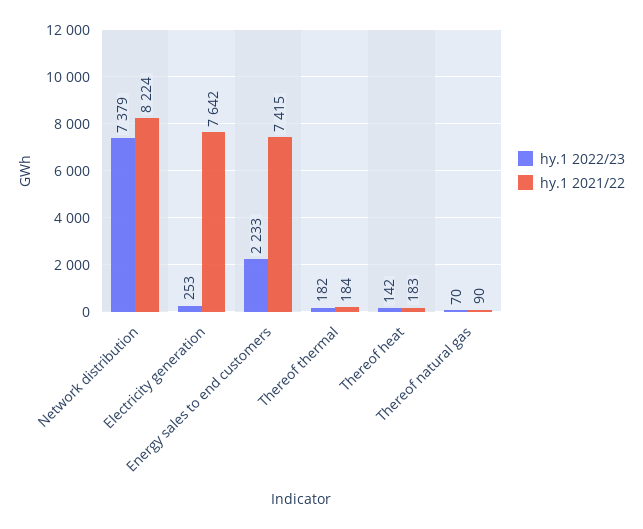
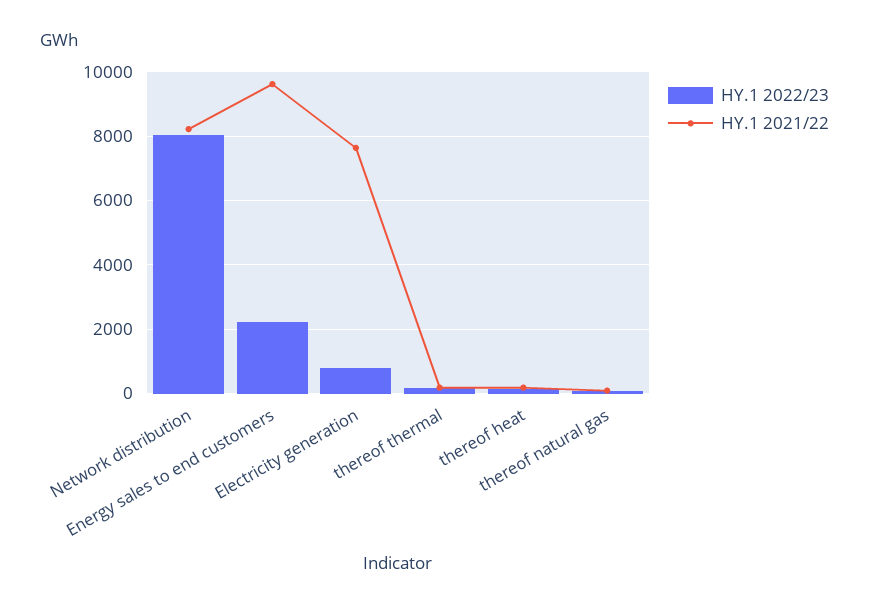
hy.1 2022/23, Network distribution: 7379 -> 8000
hy.1 2022/23, Electricity generation: 253 -> 800
hy.1 2021/22, Energy sales to end customers: 7415 -> 9600

